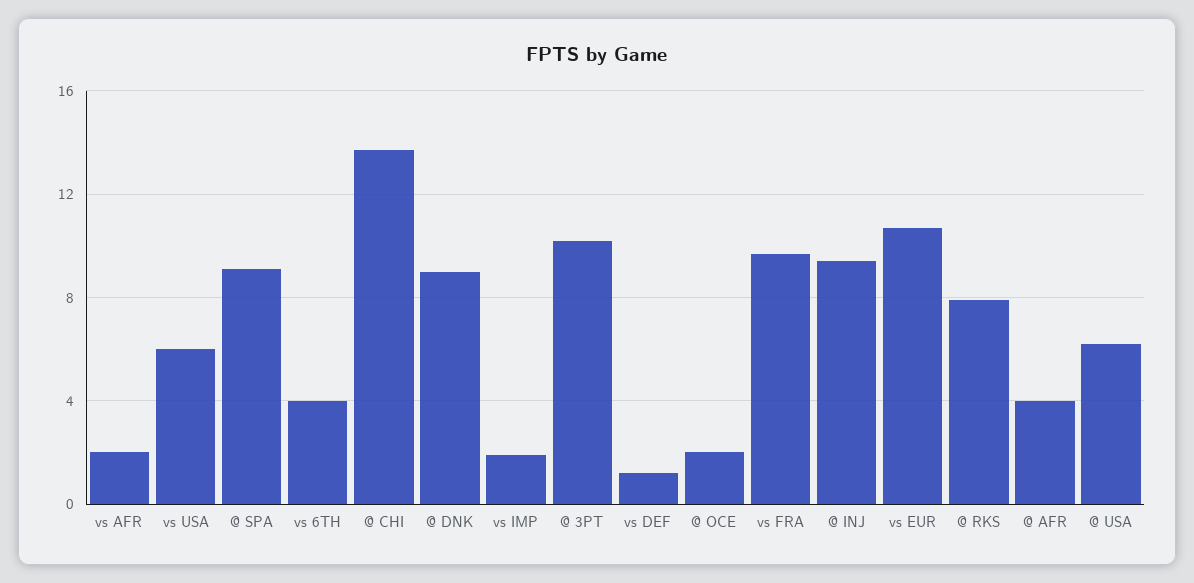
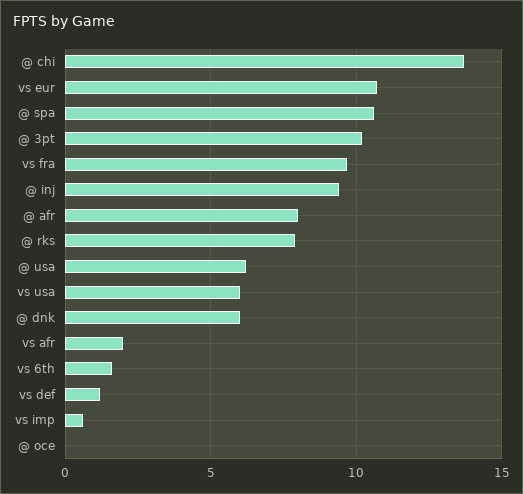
@ SPA: 9 -> 10.5
vs 6TH: 4 -> 1.5
@ DNK: 9 -> 6
vs IMP: 2 -> 0.5
@ OCE: 2 -> 0
@ AFR: 4 -> 8

